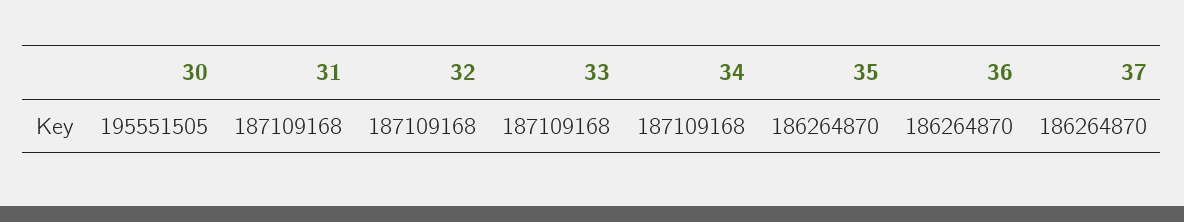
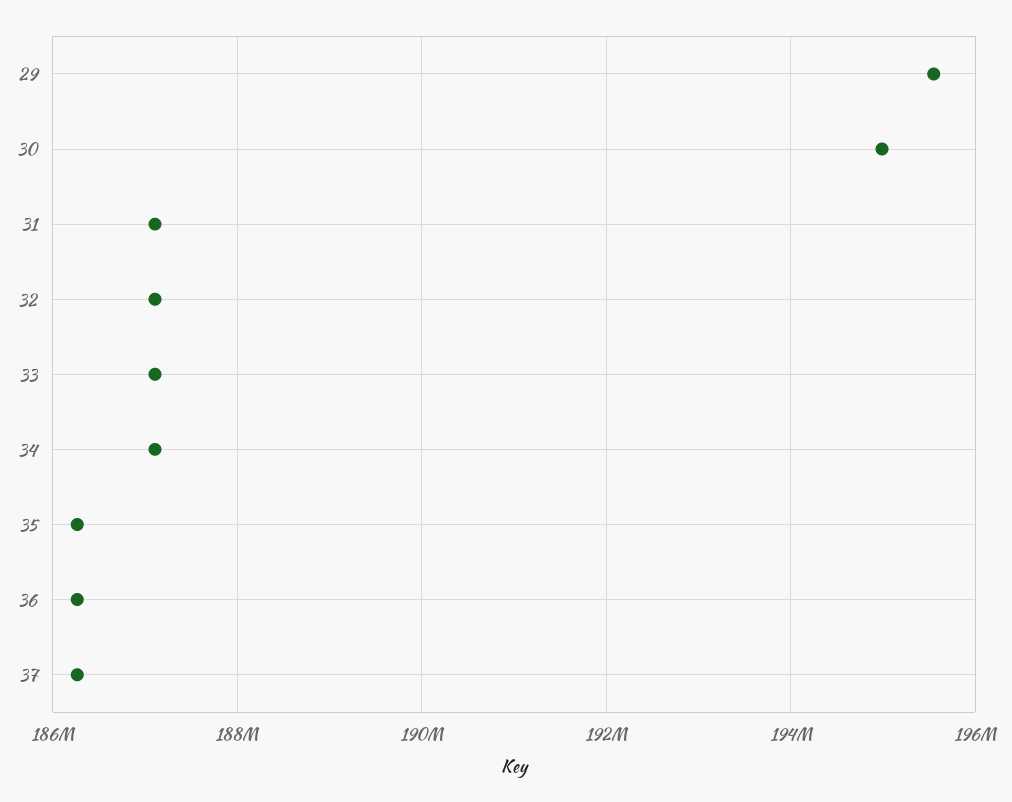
30: 195551505 -> 195000000
29: none -> 195600000

